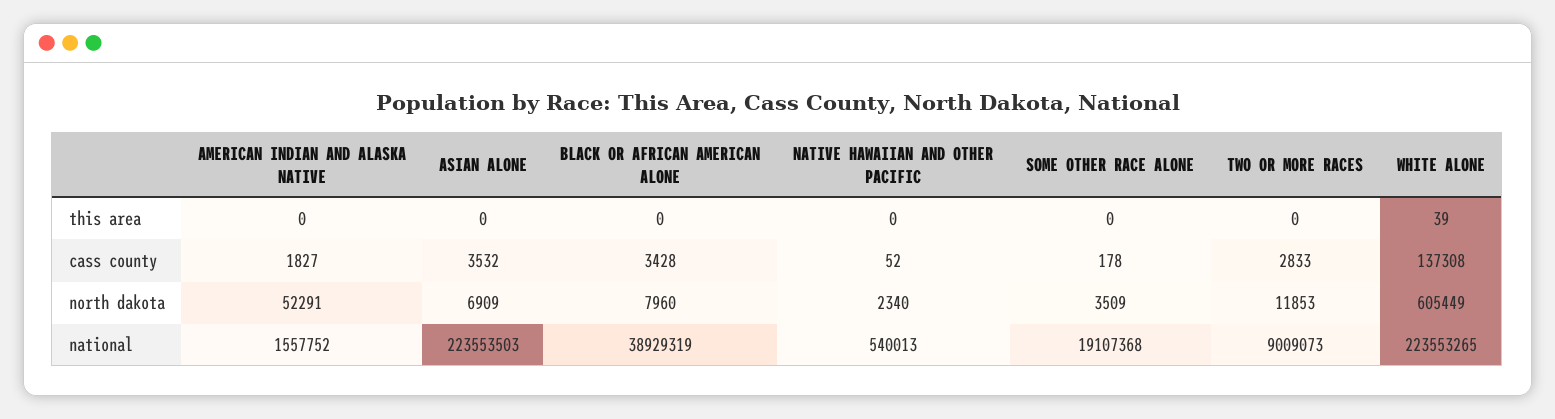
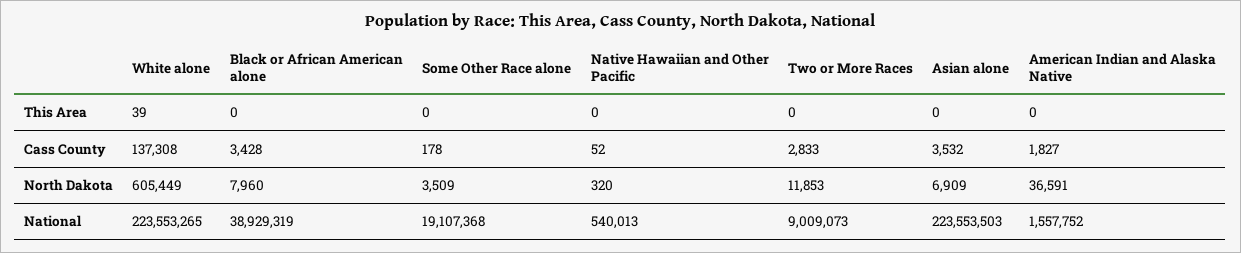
AMERICAN INDIAN AND ALASKA NATIVE, north dakota: 52291 -> 36591
NATIVE HAWAIIAN AND OTHER PACIFIC, north dakota: 2340 -> 320

